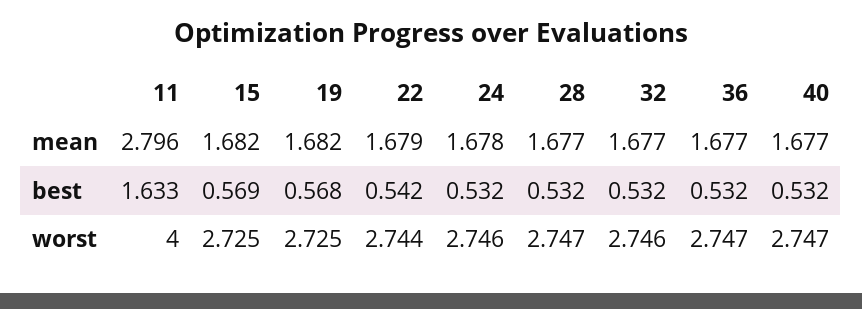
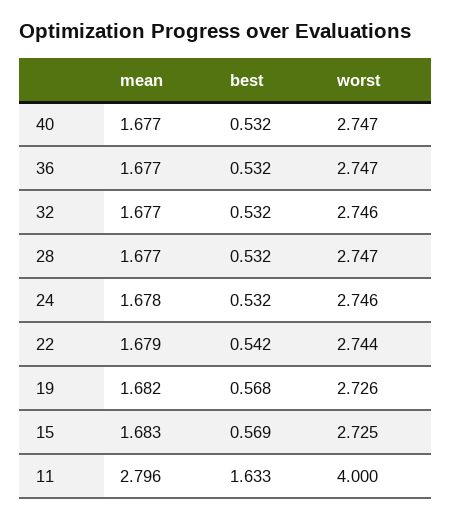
15, mean: 1.682 -> 1.683
19, worst: 2.725 -> 2.726

